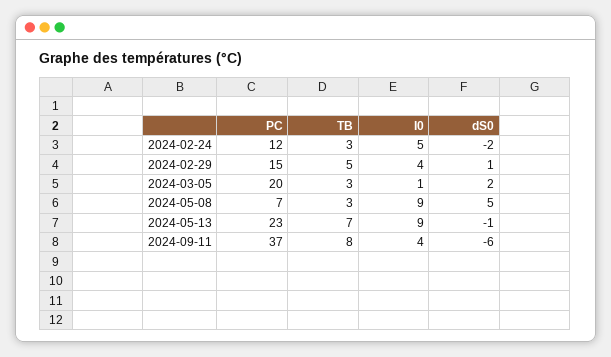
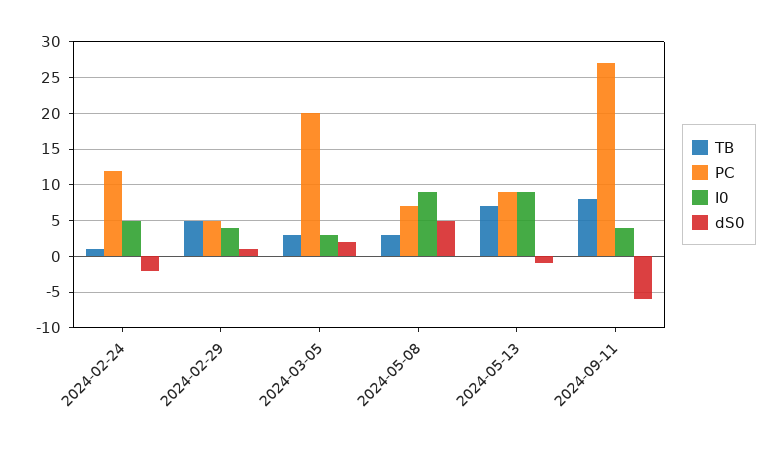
TB, 2024-02-24: 3 -> 1
PC, 2024-02-29: 15 -> 5
I0, 2024-03-05: 1 -> 3
PC, 2024-05-13: 23 -> 9
PC, 2024-09-11: 37 -> 27

